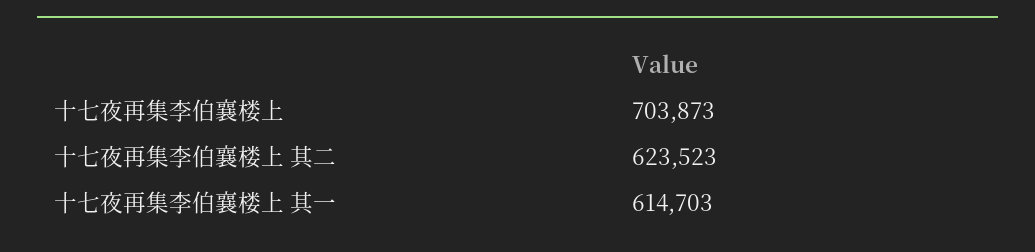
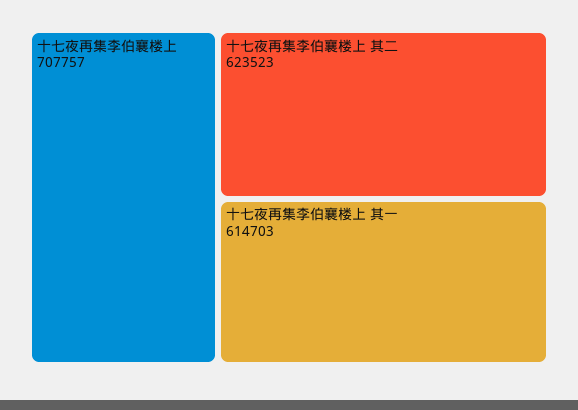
十七夜再集李伯襄楼上: 703873 -> 707757

